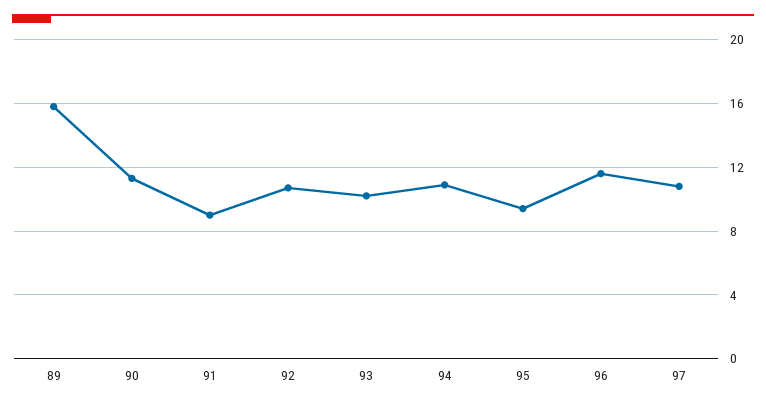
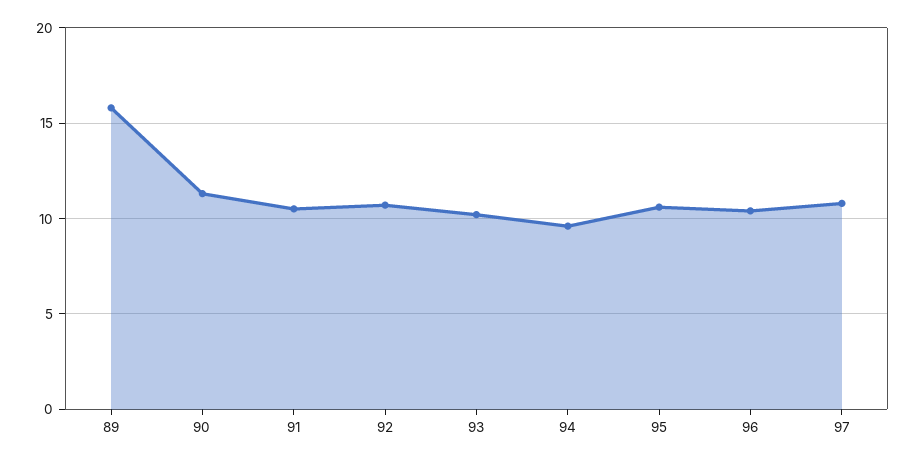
91: 9 -> 10.5
94: 11 -> 9.5
95: 9.5 -> 10.5
96: 11.5 -> 10.5

